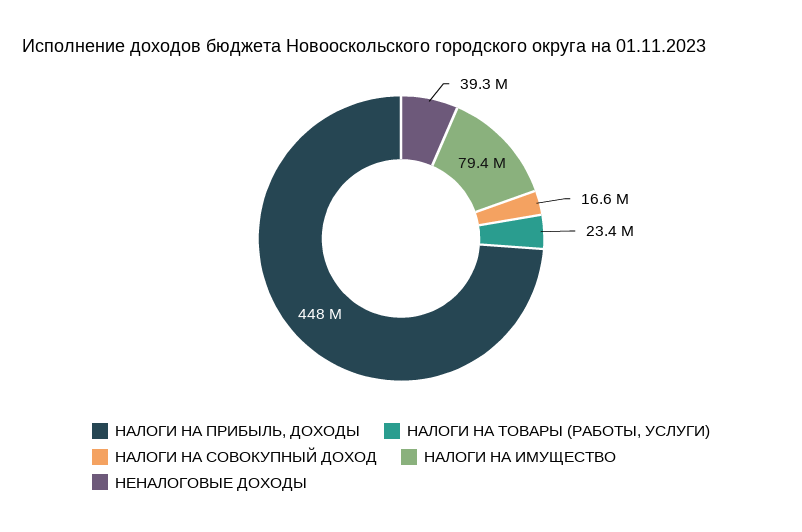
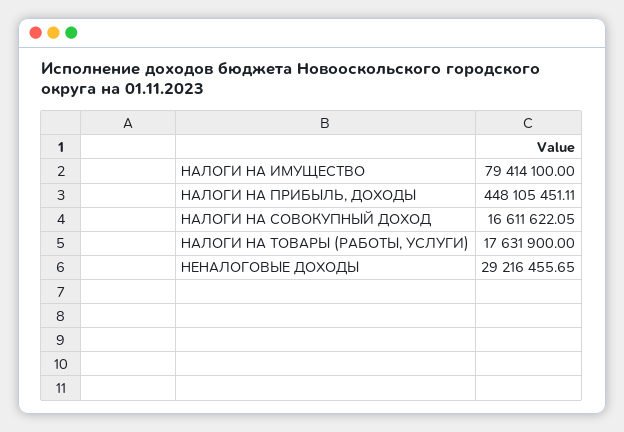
НАЛОГИ НА ТОВАРЫ (РАБОТЫ, УСЛУГИ): 23400000 -> 17631900
НЕНАЛОГОВЫЕ ДОХОДЫ: 39300000 -> 29216455.65

